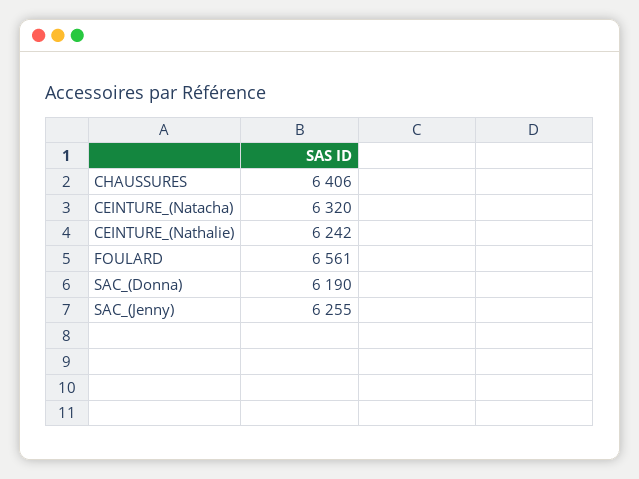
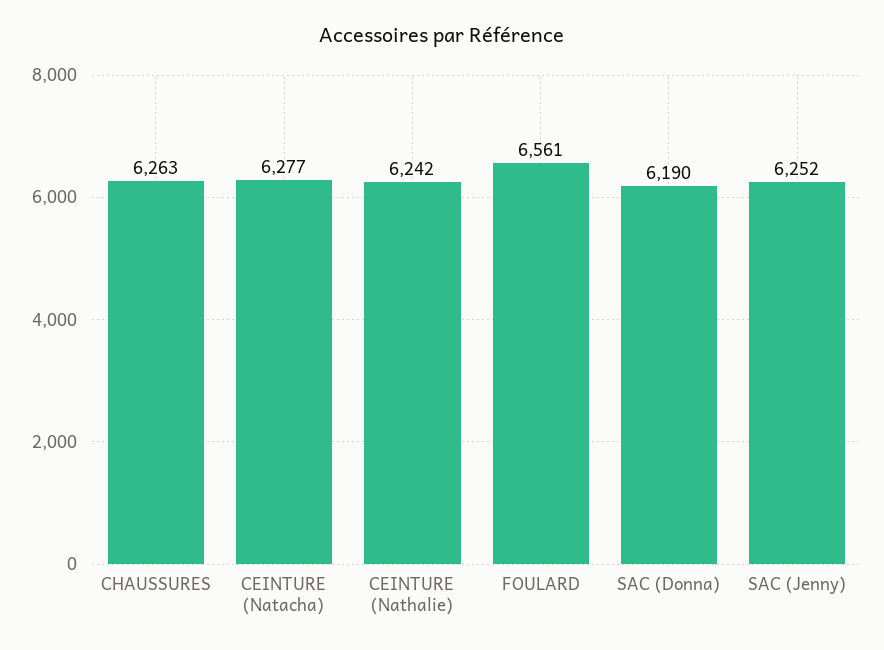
CHAUSSURES: 6406 -> 6263
CEINTURE_(Natacha): 6320 -> 6277
SAC_(Jenny): 6255 -> 6252

